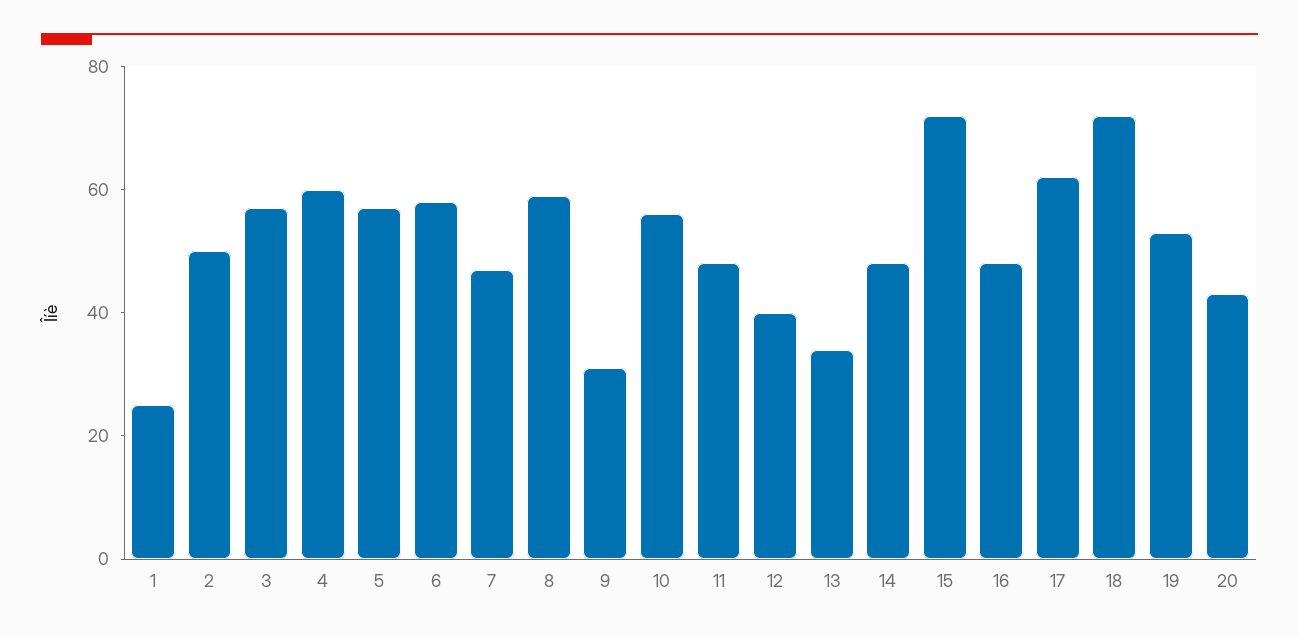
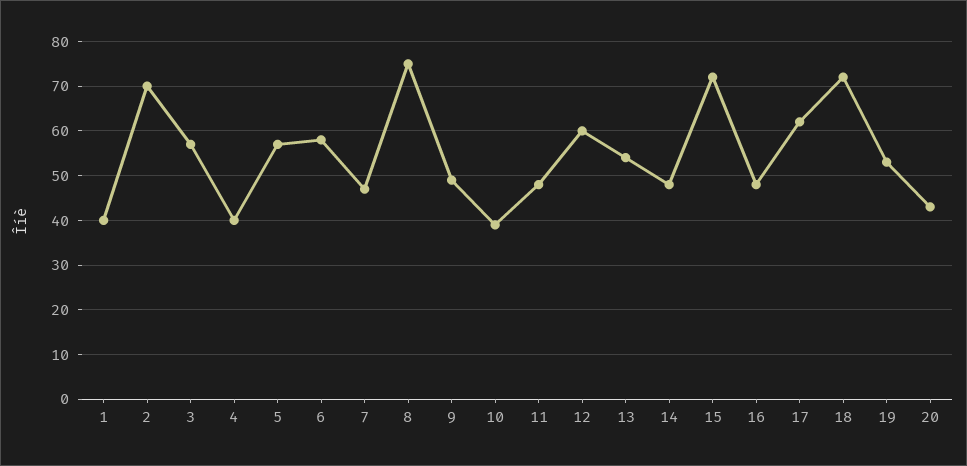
1: 25 -> 40
2: 50 -> 70
4: 60 -> 40
8: 60 -> 75
9: 30 -> 50
10: 55 -> 40
12: 40 -> 60
13: 35 -> 55

